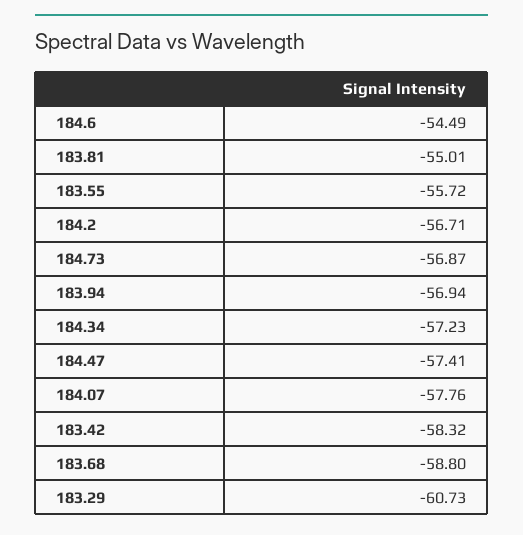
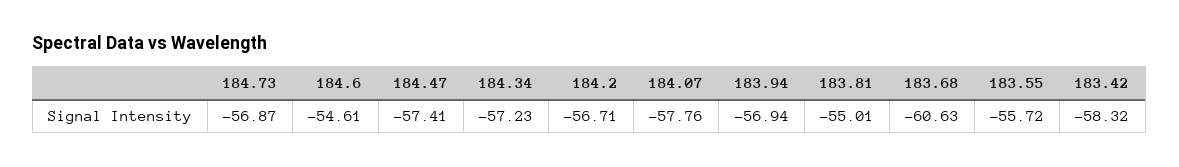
184.6: -54.49 -> -54.61
183.68: -58.8 -> -60.63
183.29: -60.73 -> none

